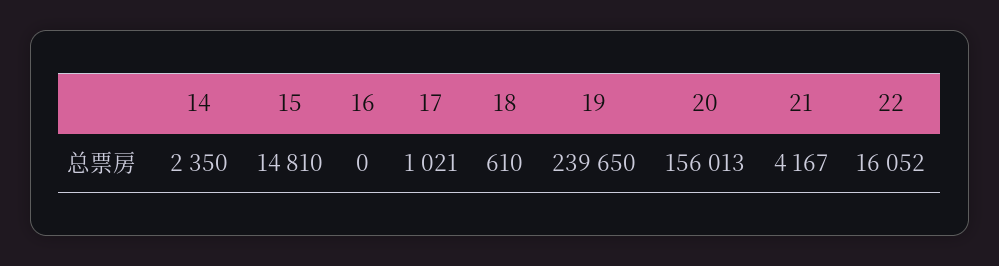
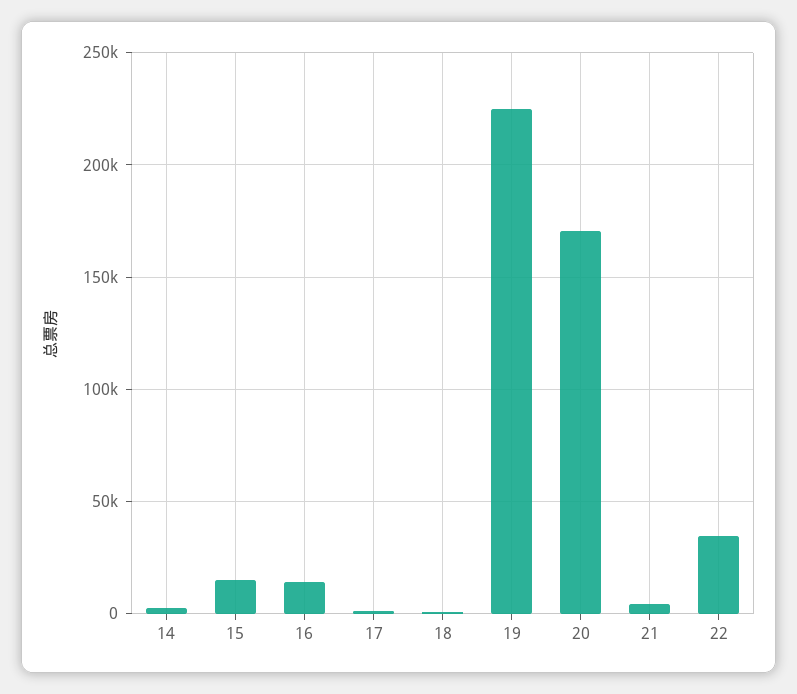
16: 0 -> 15000
19: 239650 -> 225000
20: 156013 -> 170000
22: 16052 -> 35000

